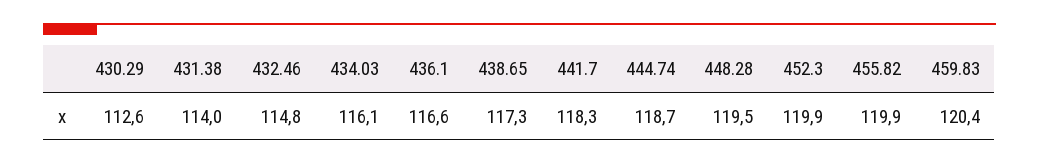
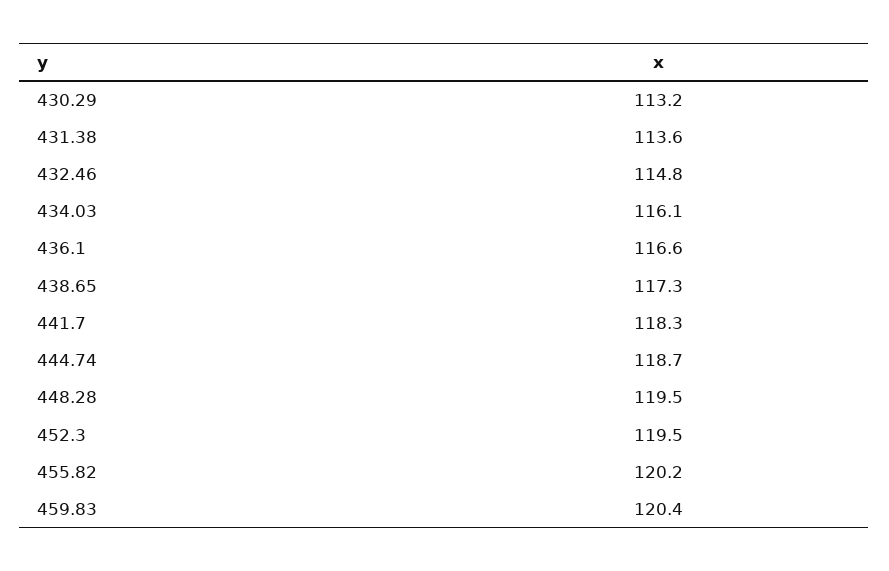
430.29: 112.6 -> 113.2
431.38: 114 -> 113.6
452.3: 119.9 -> 119.5
455.82: 119.9 -> 120.2

